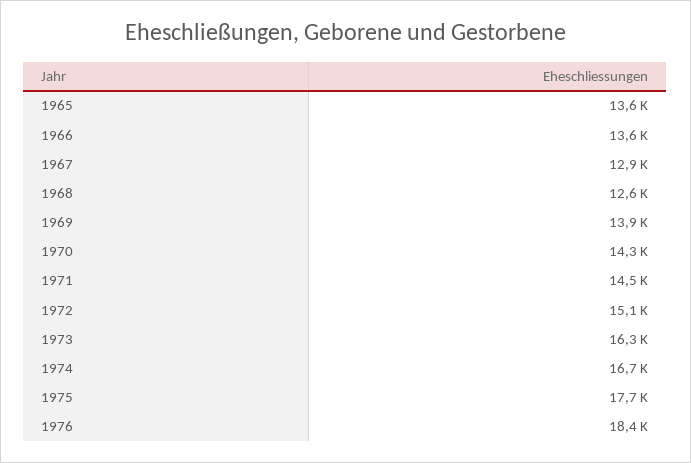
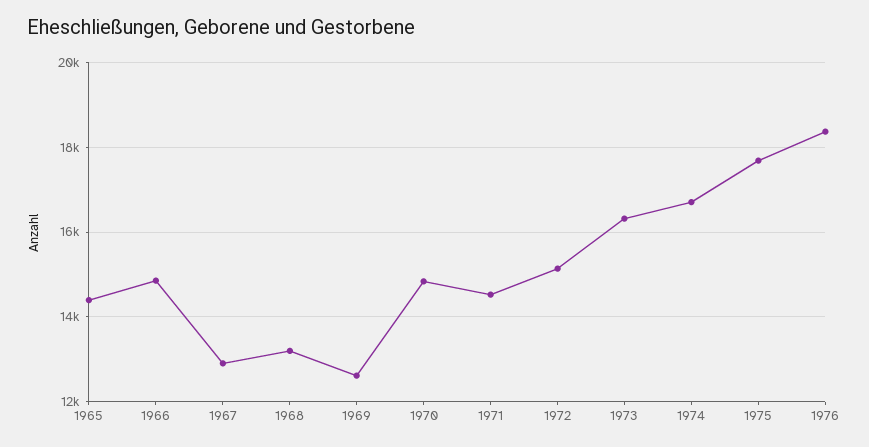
1965: 13600 -> 14400
1966: 13600 -> 14800
1968: 12600 -> 13200
1969: 13900 -> 12600
1970: 14300 -> 14800

